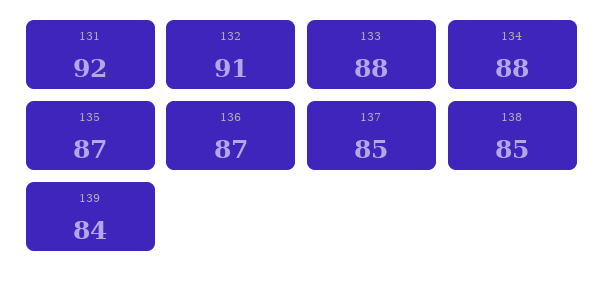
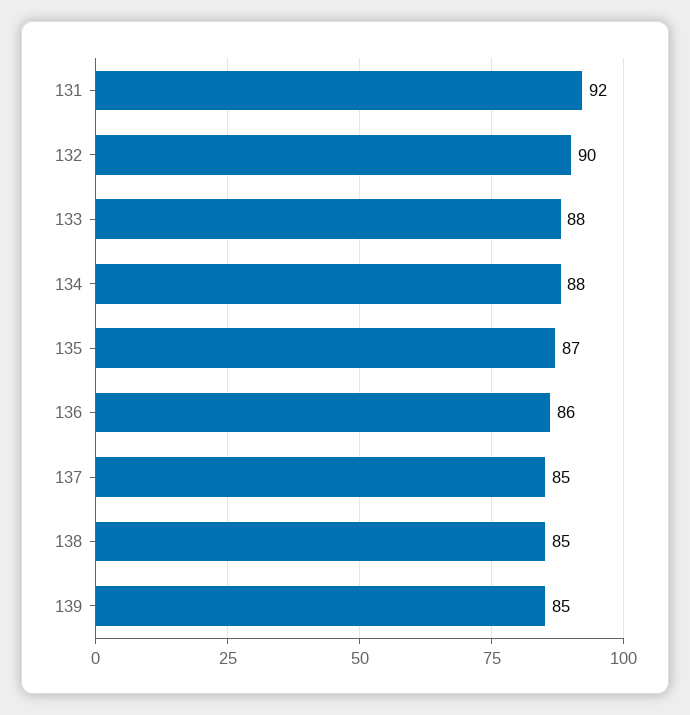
132: 91 -> 90
136: 87 -> 86
139: 84 -> 85

